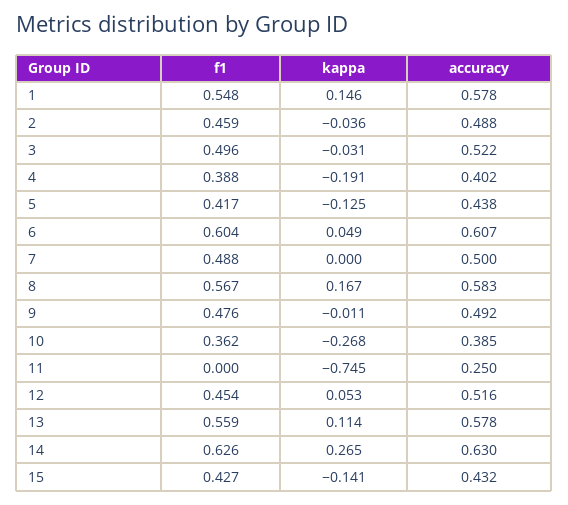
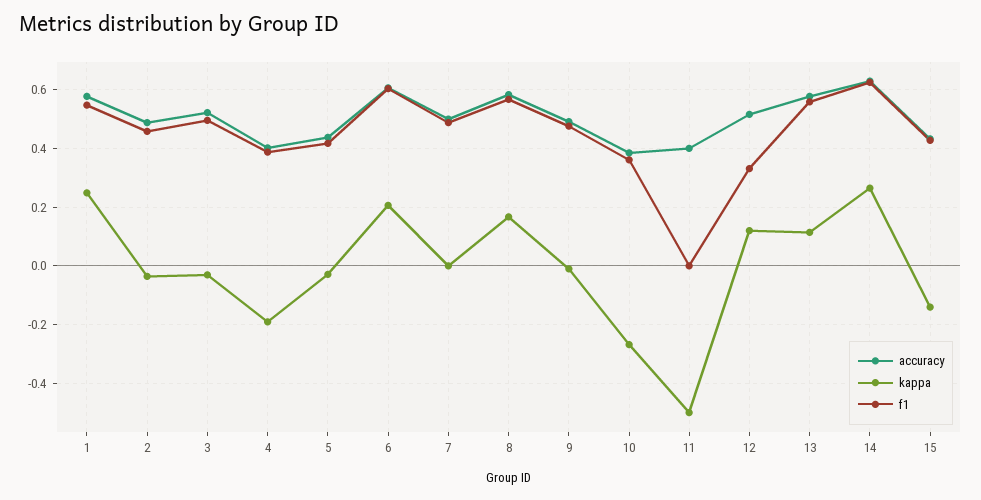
kappa, 1: 0.146 -> 0.25
kappa, 5: -0.125 -> -0.025
kappa, 6: 0.049 -> 0.2
kappa, 11: -0.745 -> -0.5
accuracy, 11: 0.25 -> 0.4
f1, 12: 0.454 -> 0.325
kappa, 12: 0.053 -> 0.125

